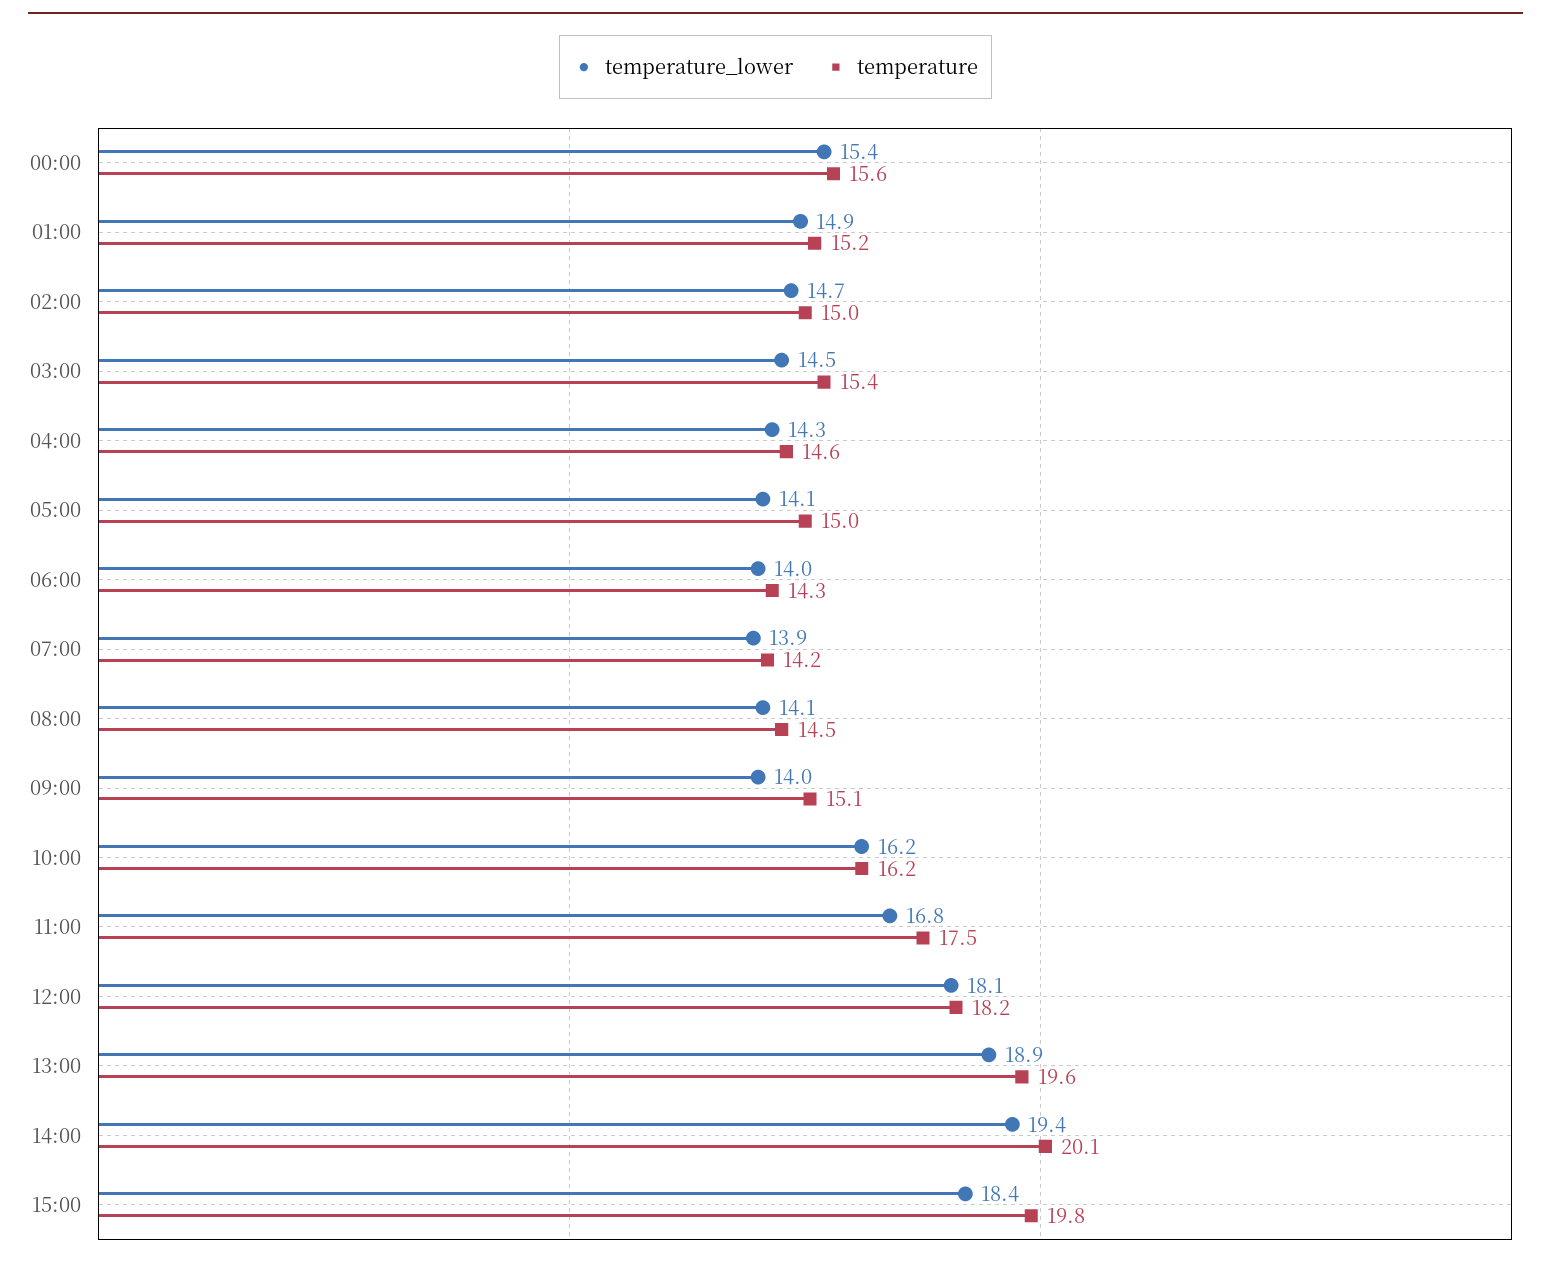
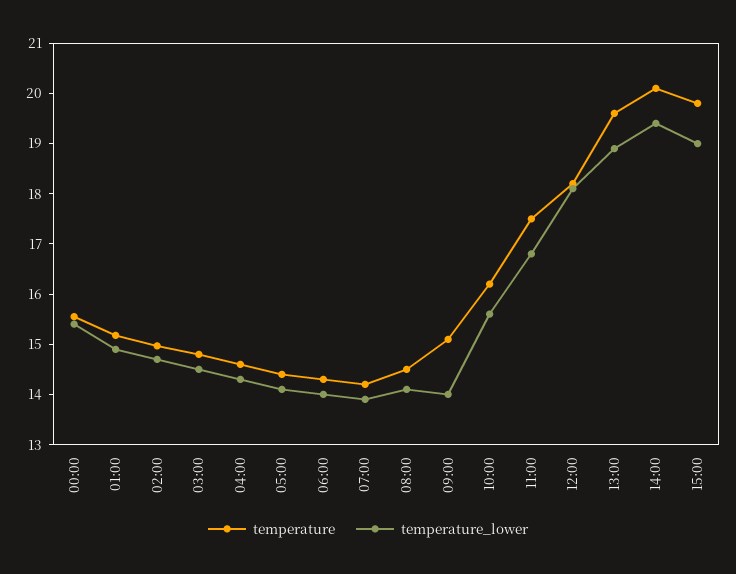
temperature, 03:00: 15.4 -> 14.8
temperature, 05:00: 15 -> 14.4
temperature_lower, 10:00: 16.2 -> 15.6
temperature_lower, 15:00: 18.4 -> 19

